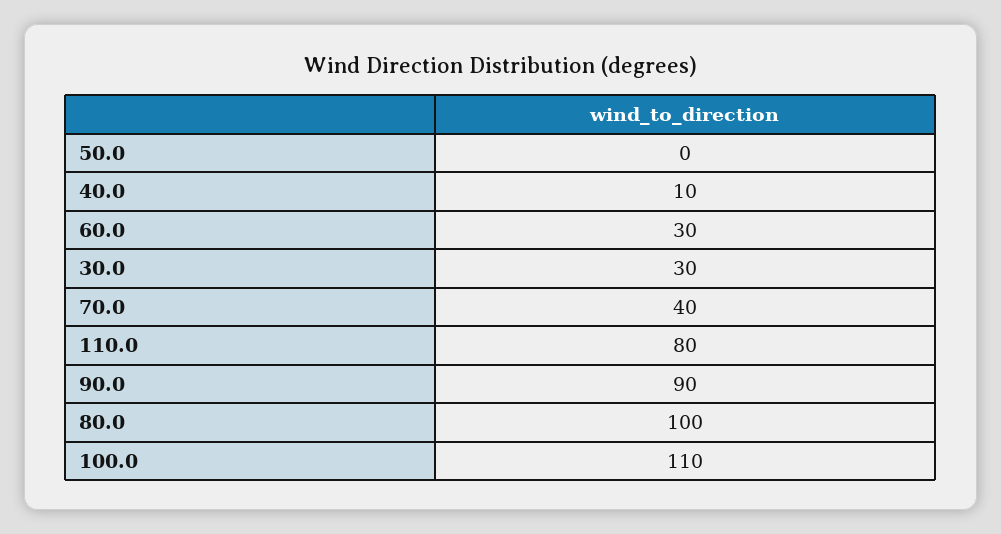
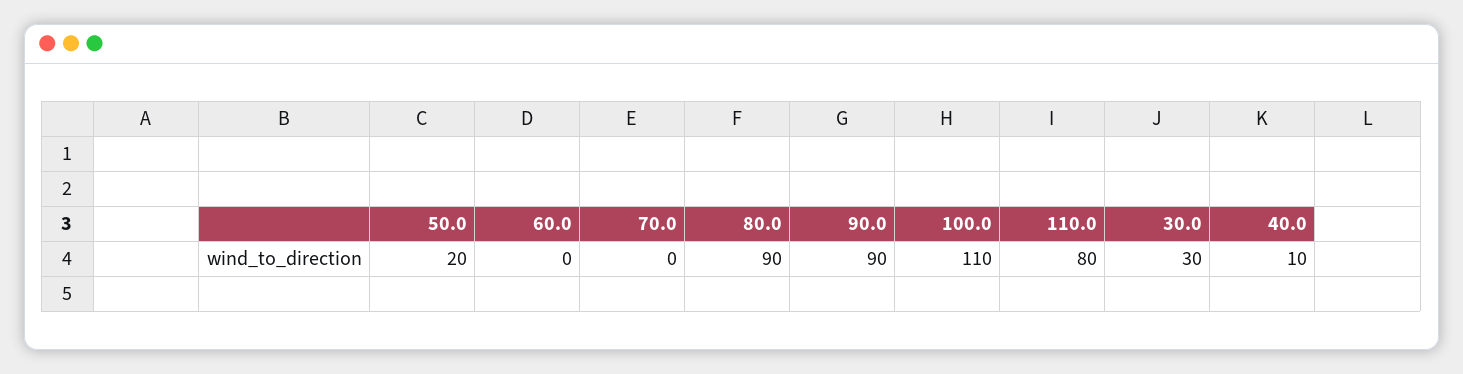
50.0: 0 -> 20
60.0: 30 -> 0
70.0: 40 -> 0
80.0: 100 -> 90

